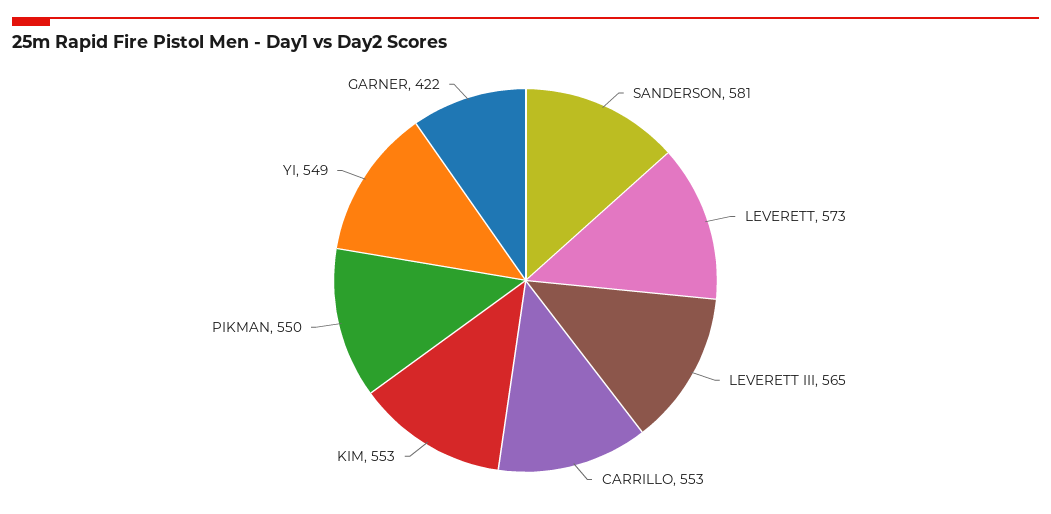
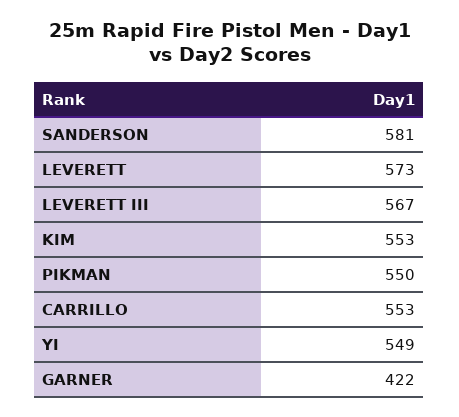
LEVERETT III: 565 -> 567

